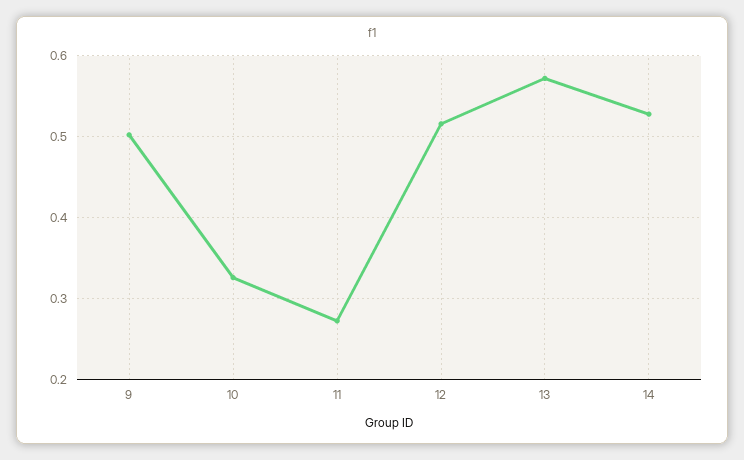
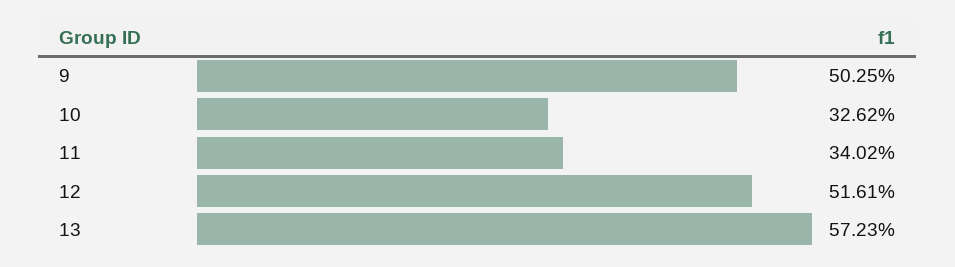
11: 0.27 -> 0.3402
14: 0.53 -> none

